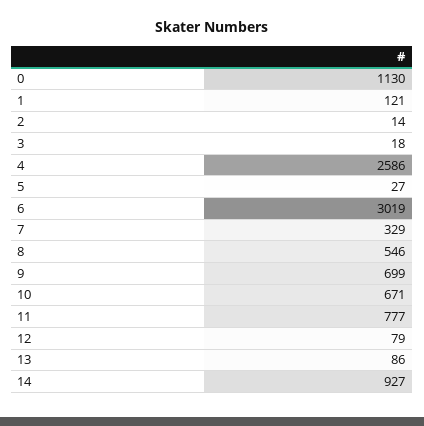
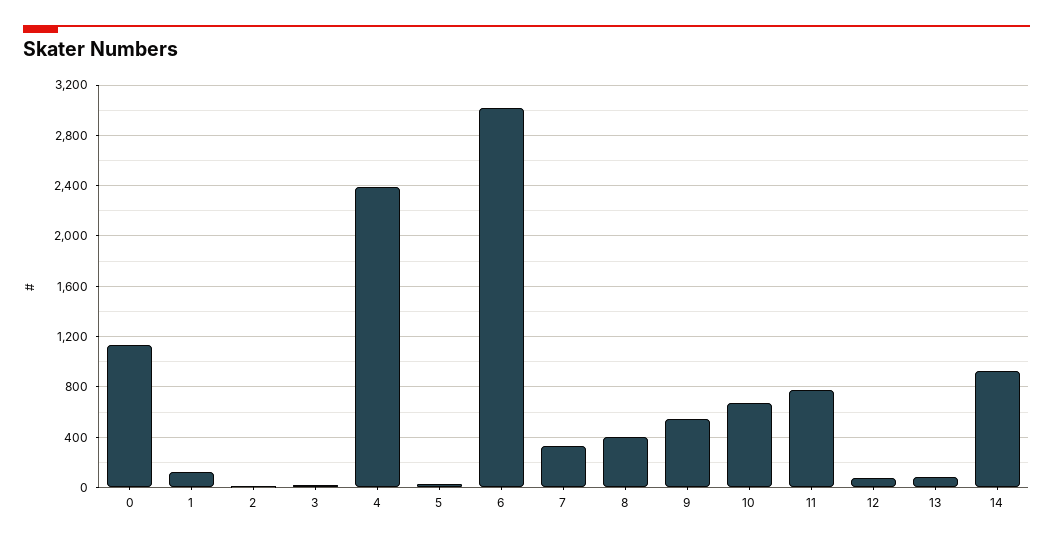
4: 2586 -> 2400
8: 546 -> 400
9: 699 -> 550

